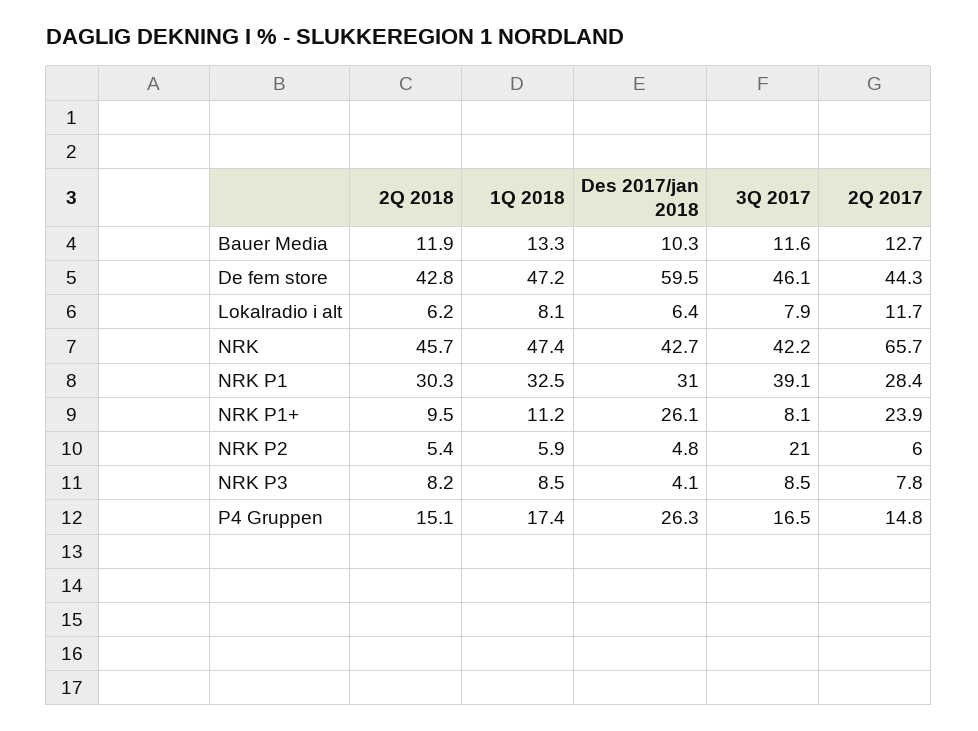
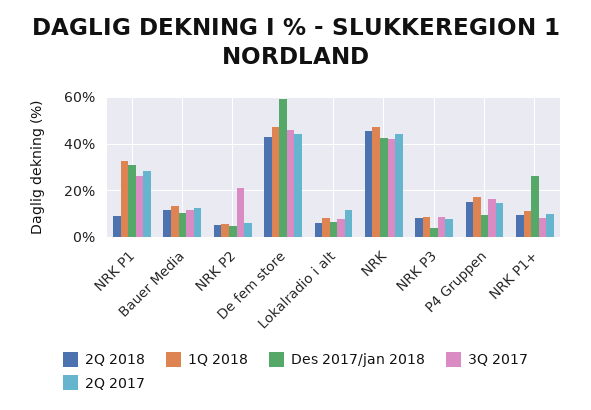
2Q 2017, NRK: 65.7 -> 45
2Q 2018, NRK P1: 30.3 -> 10
3Q 2017, NRK P1: 39.1 -> 25
2Q 2017, NRK P1+: 23.9 -> 10
Des 2017/jan 2018, P4 Gruppen: 26.3 -> 10

